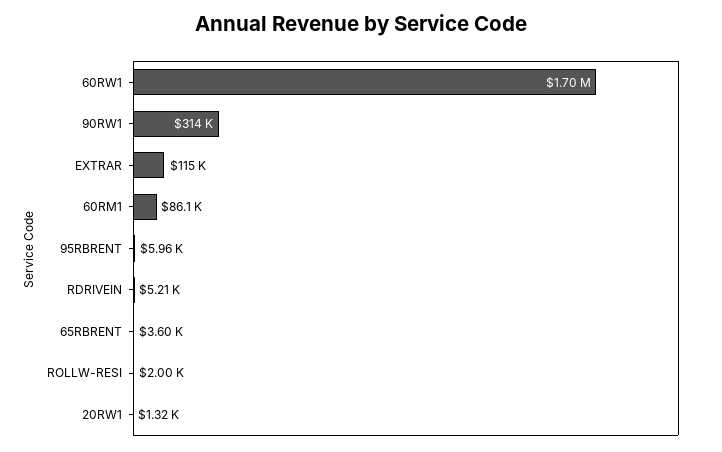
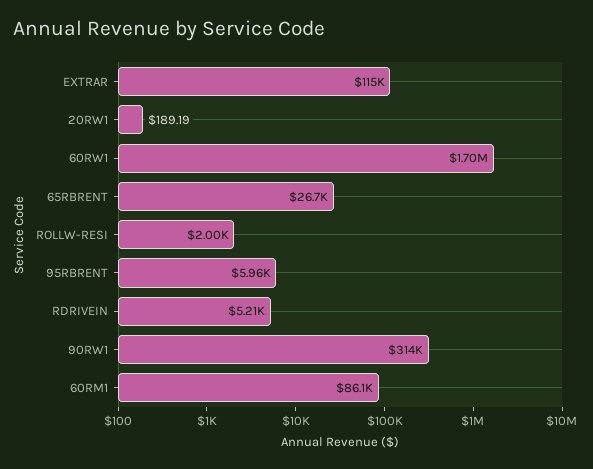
65RBRENT: 3600 -> 26700
20RW1: 1320 -> 189.19

